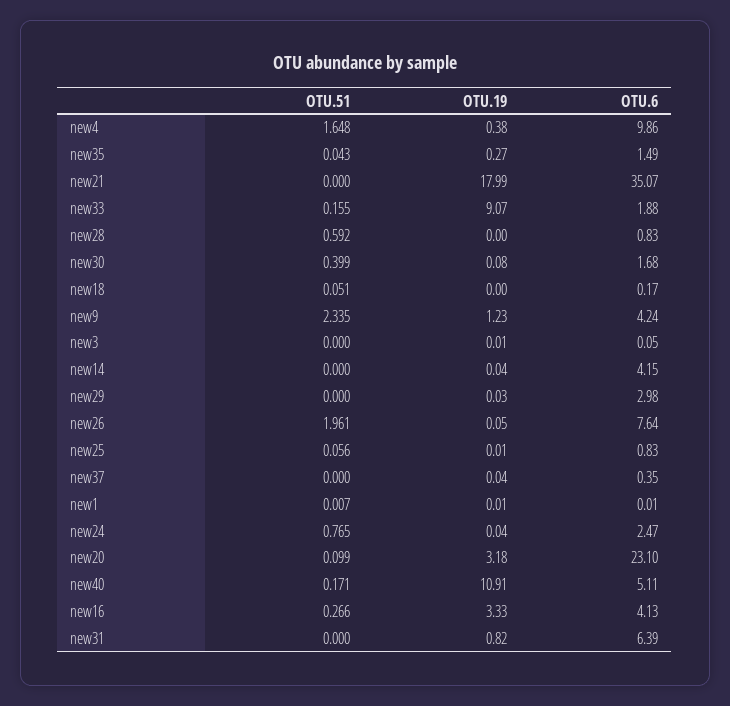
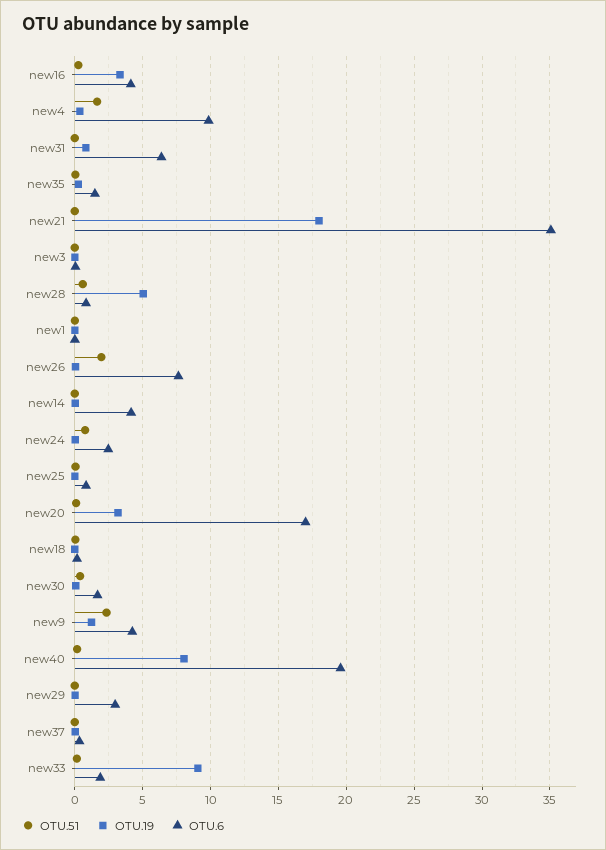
OTU.19, new28: 0 -> 5
OTU.6, new20: 23.1 -> 17
OTU.19, new40: 10.91 -> 8
OTU.6, new40: 5.11 -> 19.5

